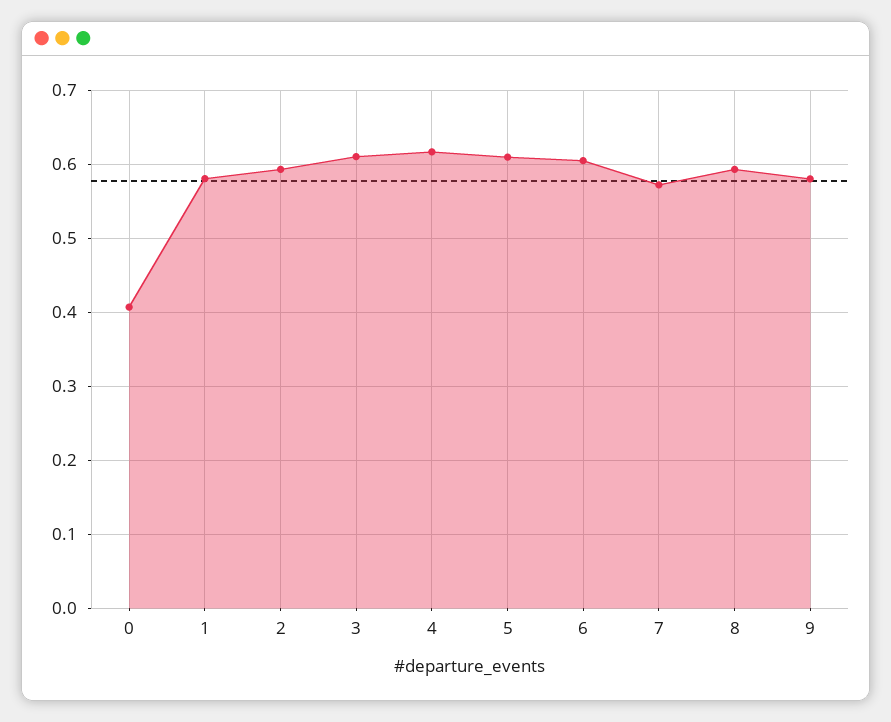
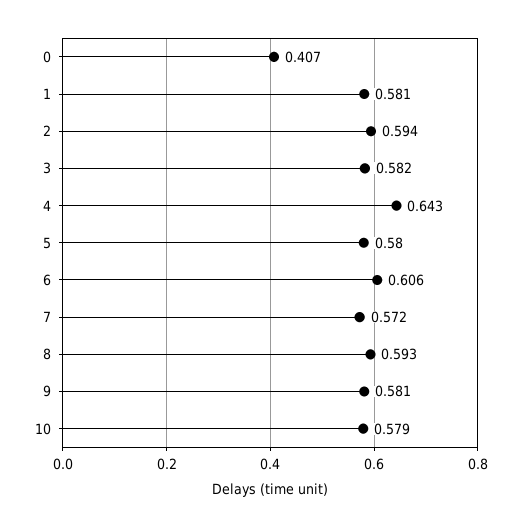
3: 0.61 -> 0.582
4: 0.62 -> 0.643
5: 0.61 -> 0.58
10: none -> 0.579

